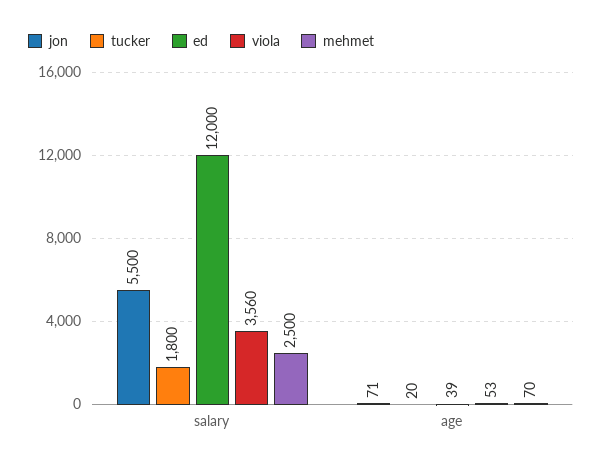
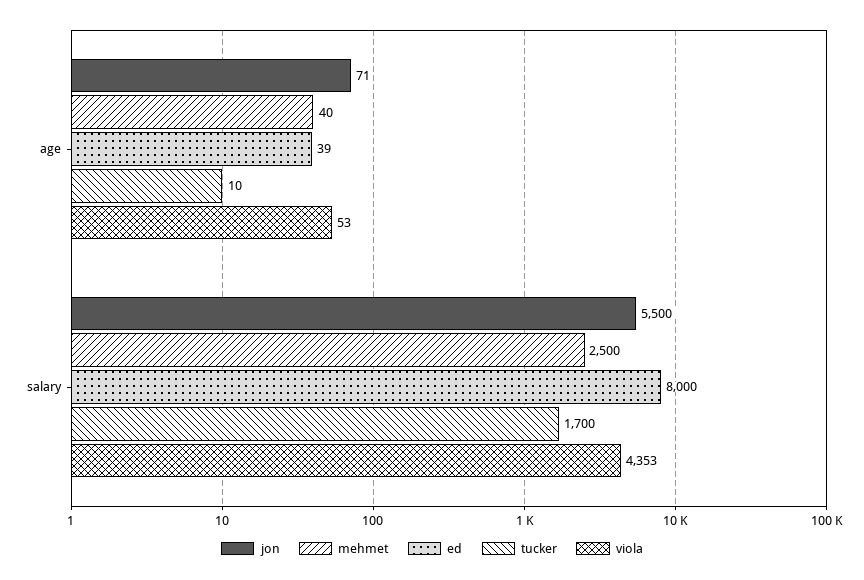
tucker, salary: 1800 -> 1700
ed, salary: 12000 -> 8000
viola, salary: 3560 -> 4353
tucker, age: 20 -> 10
mehmet, age: 70 -> 40

